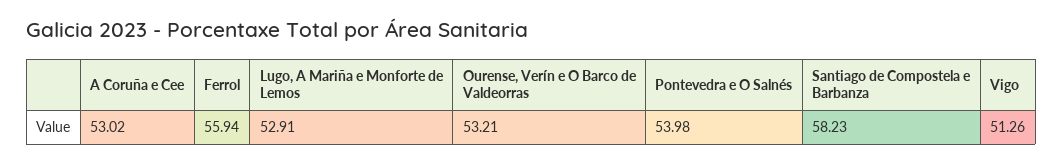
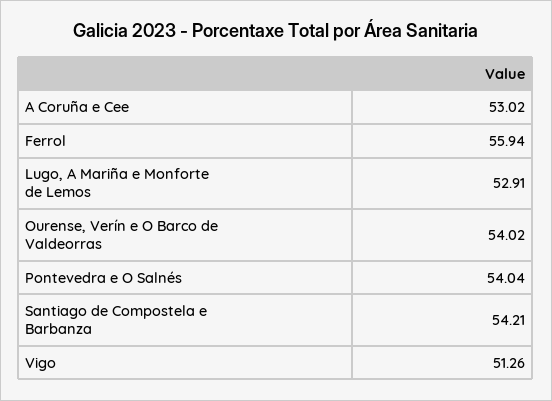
Ourense, Verín e O Barco de Valdeorras: 53.21 -> 54.02
Pontevedra e O Salnés: 53.98 -> 54.04
Santiago de Compostela e Barbanza: 58.23 -> 54.21

